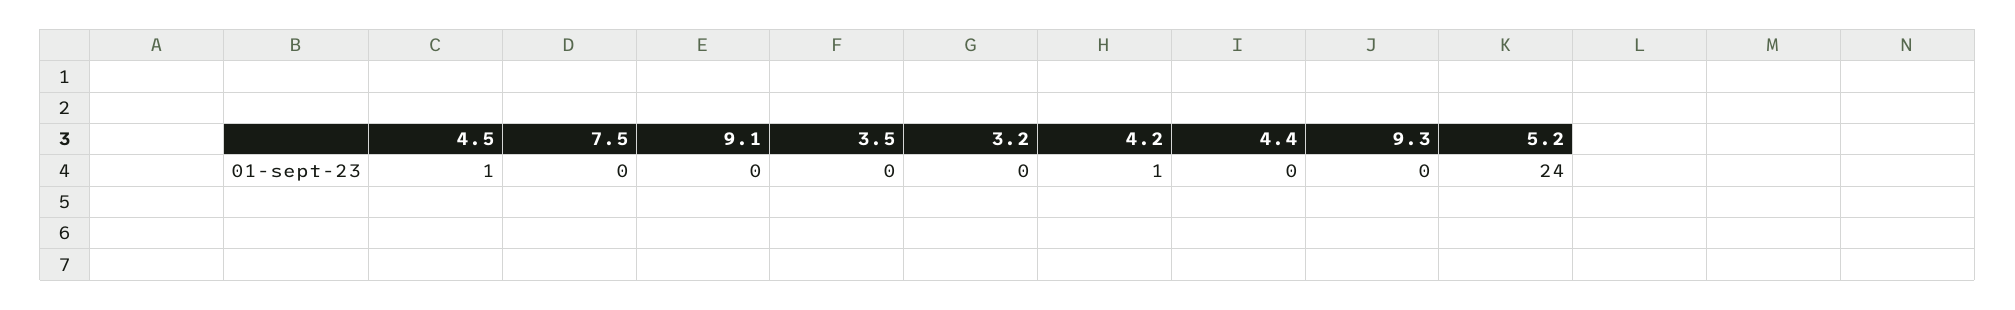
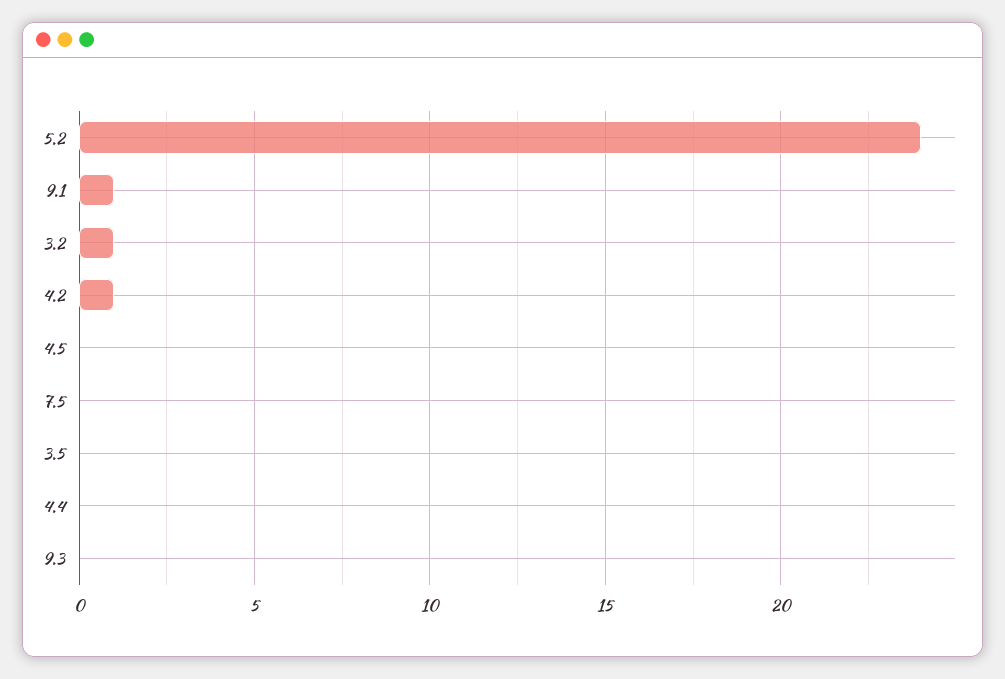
4.5: 1 -> 0
9.1: 0 -> 1
3.2: 0 -> 1

